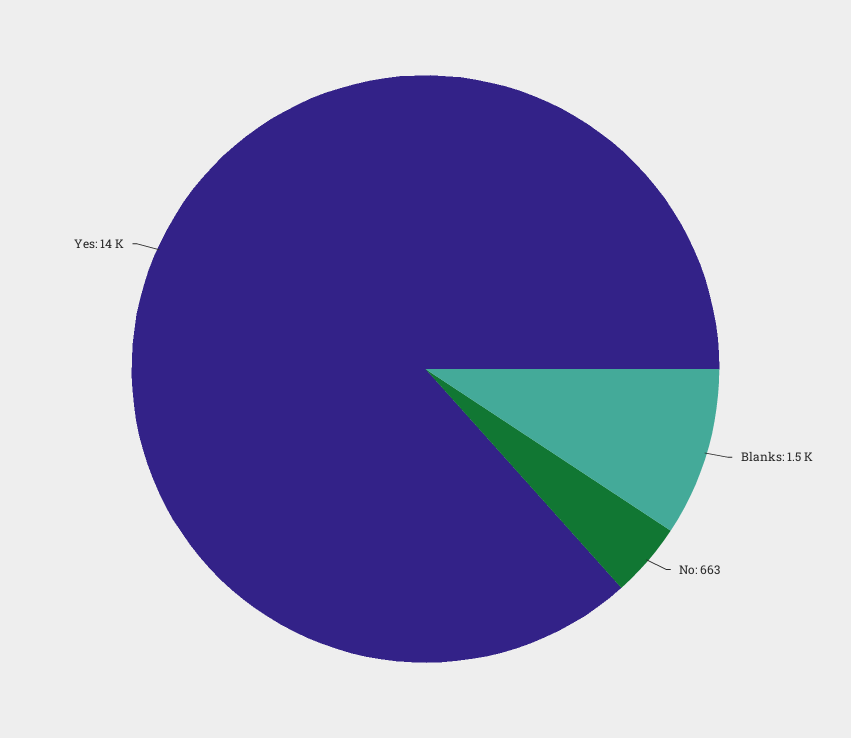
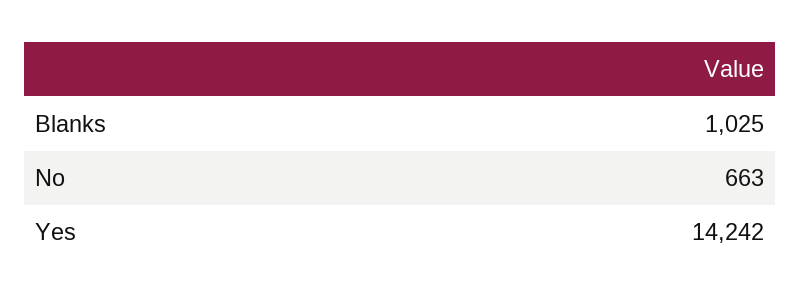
Blanks: 1500 -> 1025

